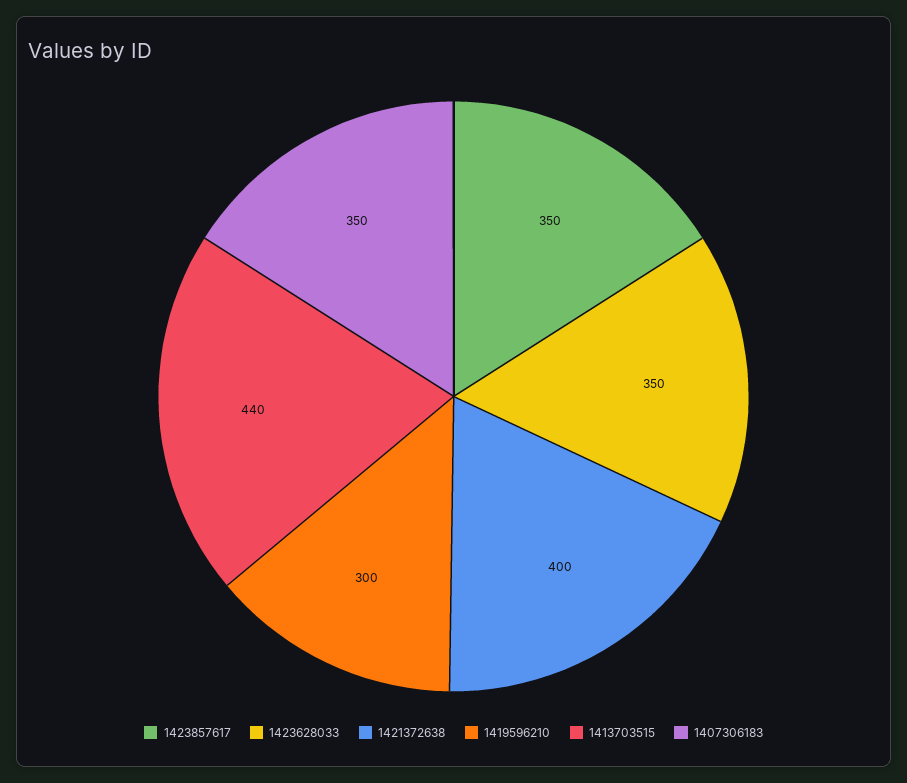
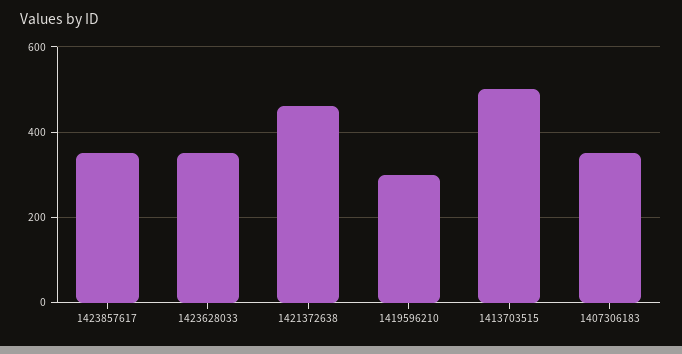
1421372638: 400 -> 460
1413703515: 440 -> 500

